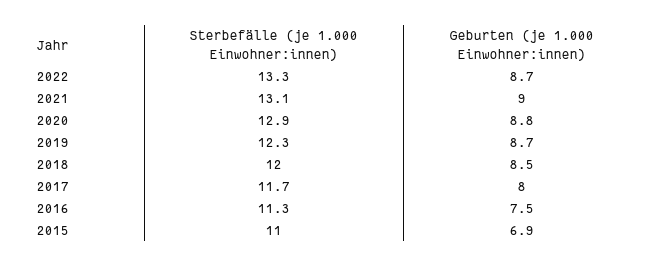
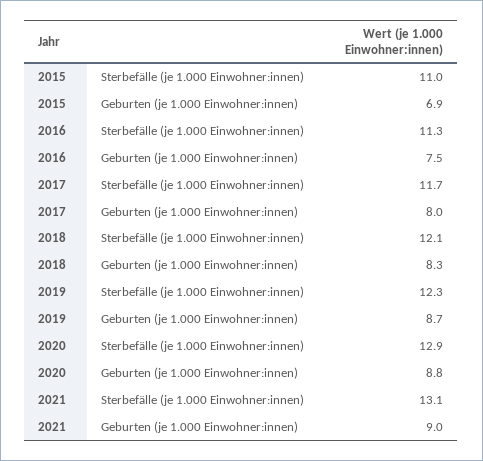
Sterbefälle (je 1.000 Einwohner:innen), 2022: 13.3 -> none
Geburten (je 1.000 Einwohner:innen), 2022: 8.7 -> none
Sterbefälle (je 1.000 Einwohner:innen), 2018: 12 -> 12.1
Geburten (je 1.000 Einwohner:innen), 2018: 8.5 -> 8.3

